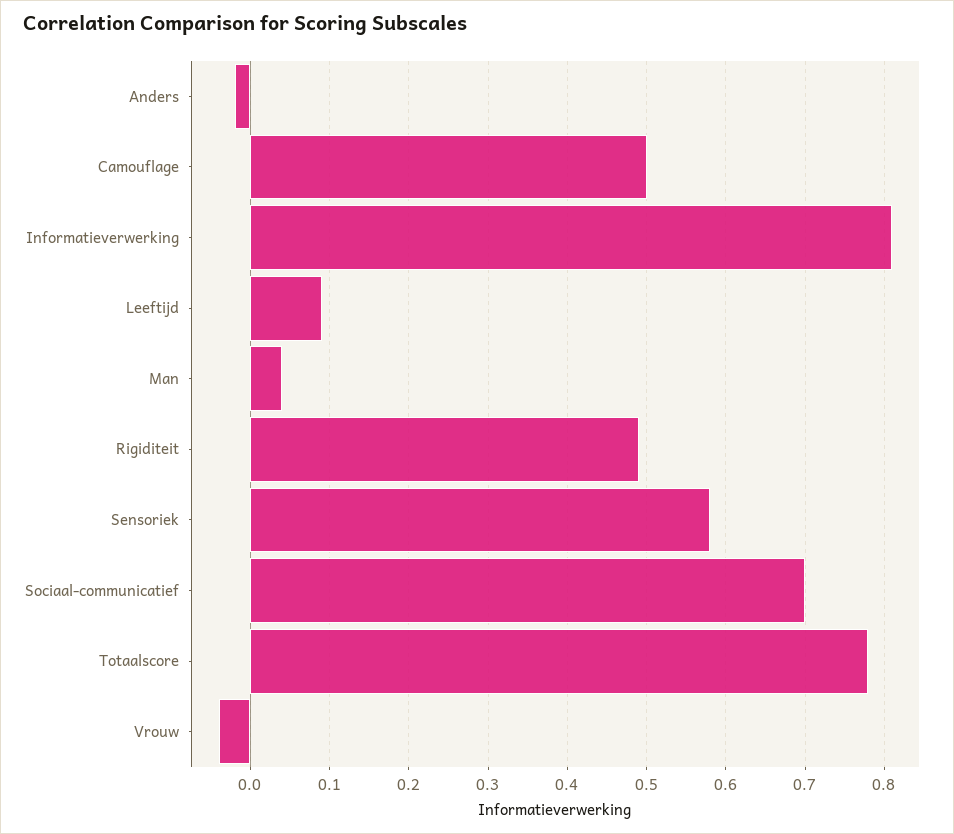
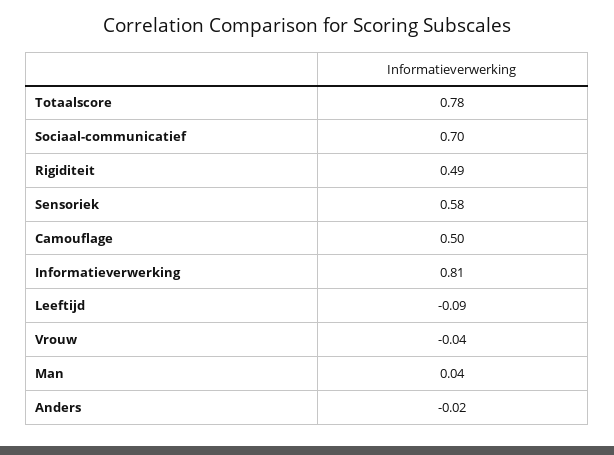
Leeftijd: 0.09 -> -0.09

